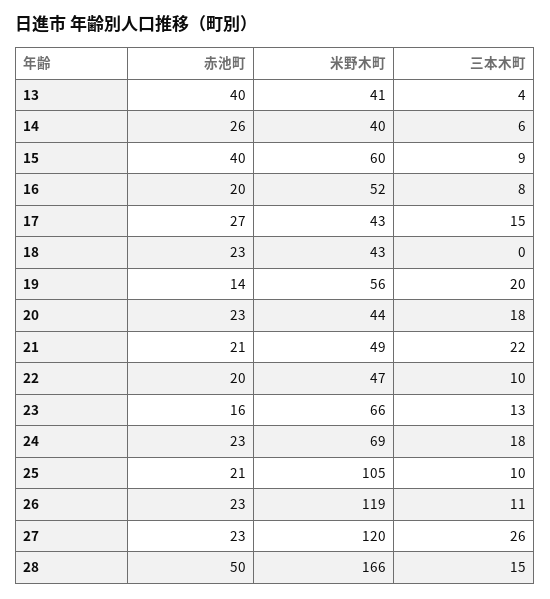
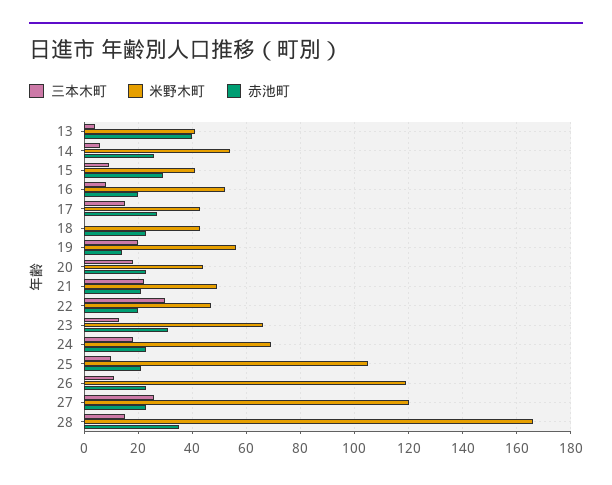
米野木町, 14: 40 -> 55
赤池町, 15: 40 -> 30
米野木町, 15: 60 -> 40
三本木町, 22: 10 -> 30
赤池町, 23: 16 -> 30
赤池町, 28: 50 -> 35

